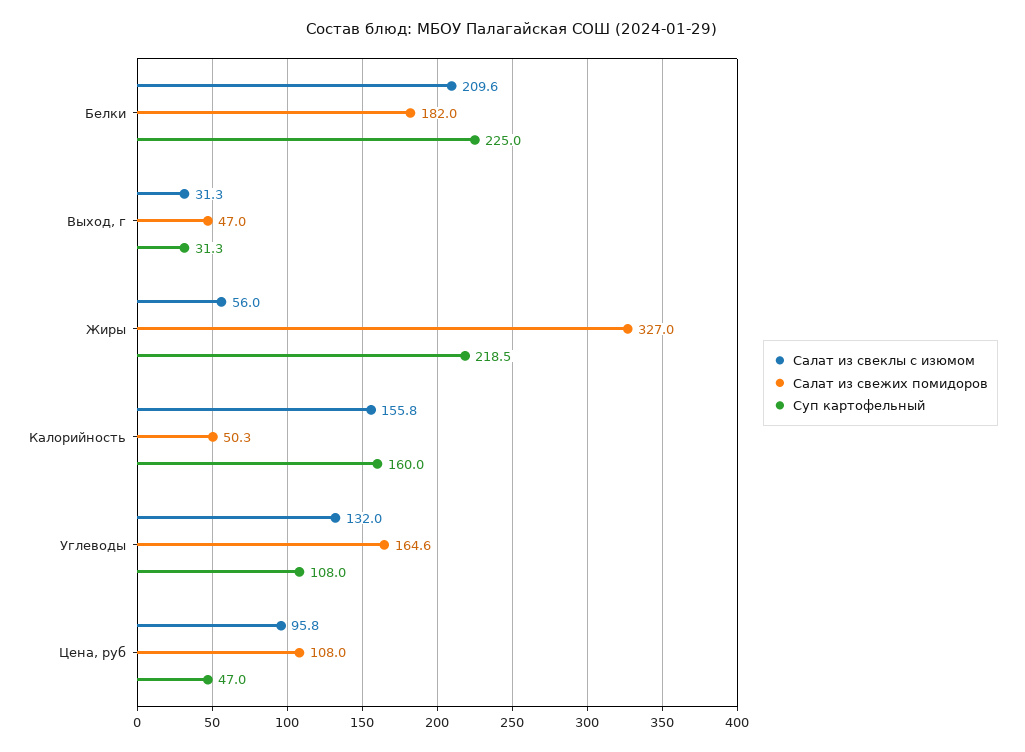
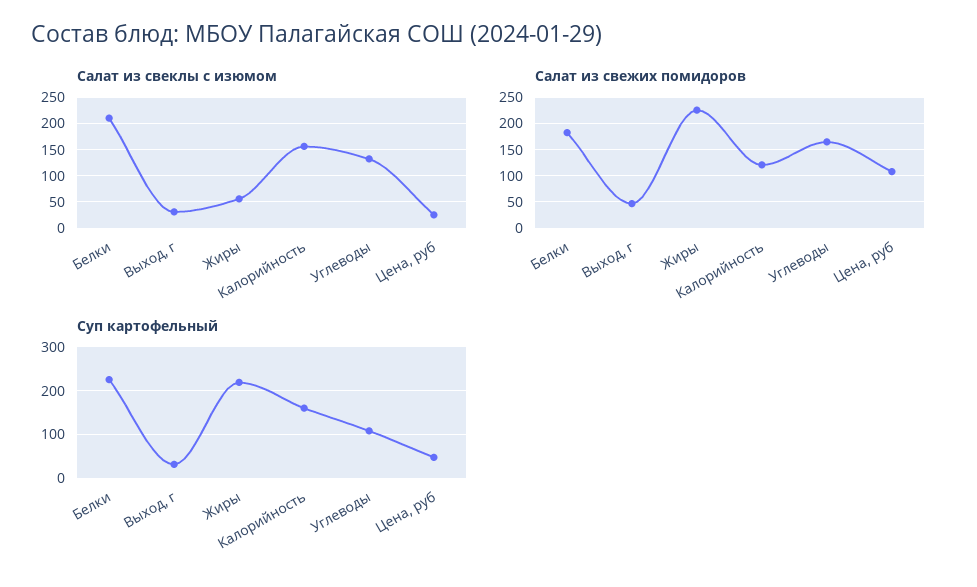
Салат из свежих помидоров, Жиры: 327 -> 225
Салат из свежих помидоров, Калорийность: 50.3 -> 125
Салат из свеклы с изюмом, Цена, руб: 95.8 -> 25

